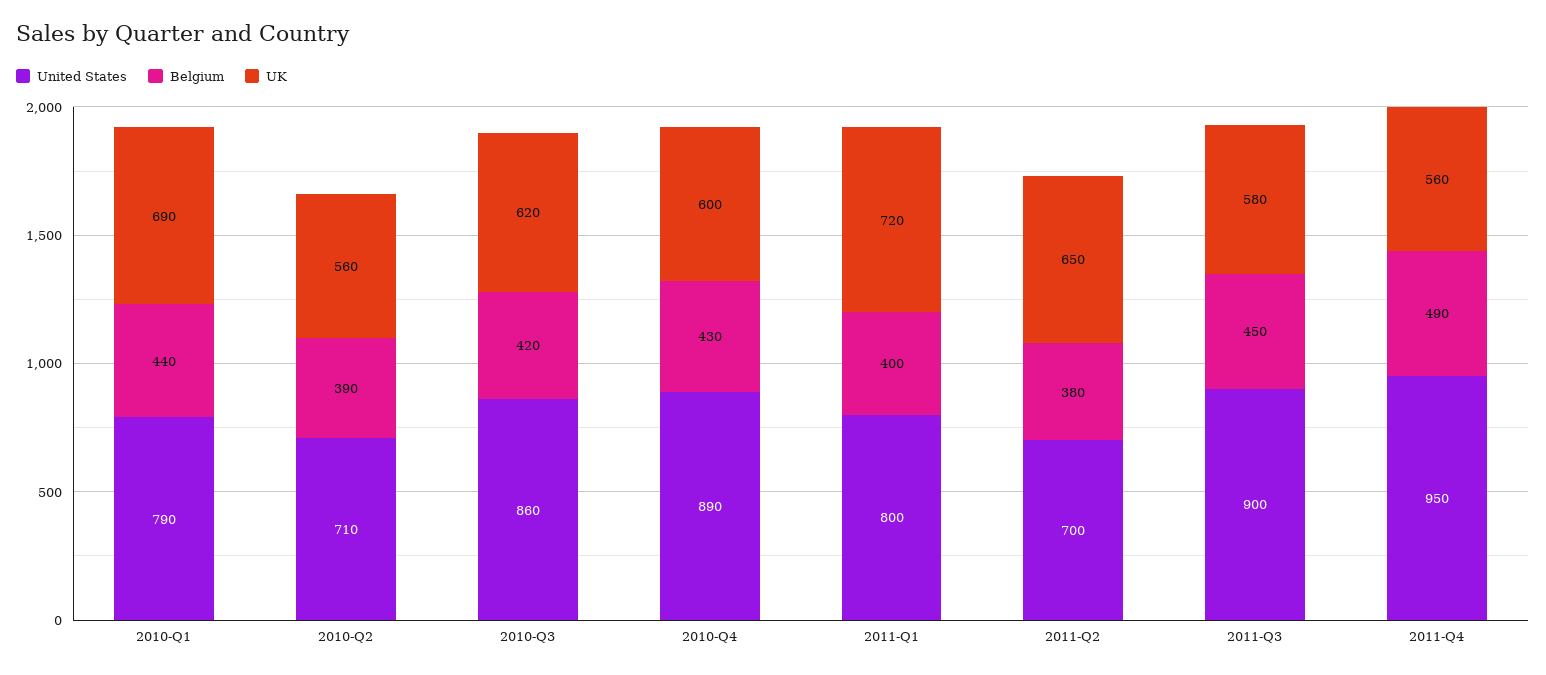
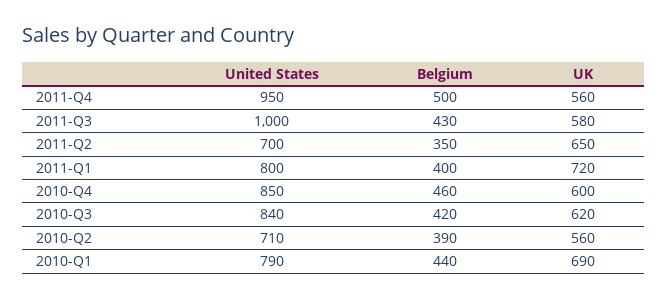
United States, 2010-Q3: 860 -> 840
United States, 2010-Q4: 890 -> 850
Belgium, 2010-Q4: 430 -> 460
Belgium, 2011-Q2: 380 -> 350
United States, 2011-Q3: 900 -> 1000
Belgium, 2011-Q3: 450 -> 430
Belgium, 2011-Q4: 490 -> 500

